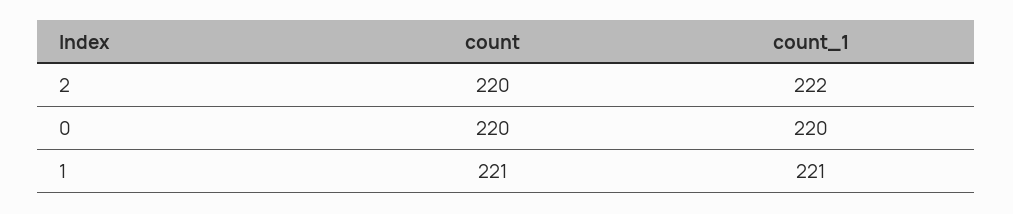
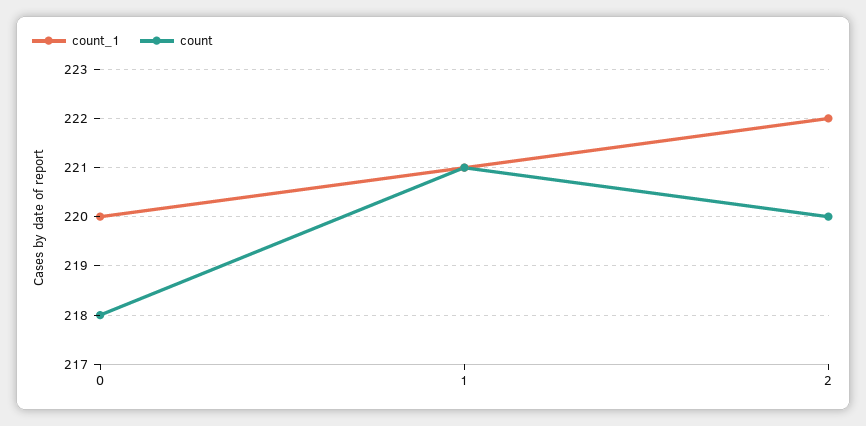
count, 0: 220 -> 218

